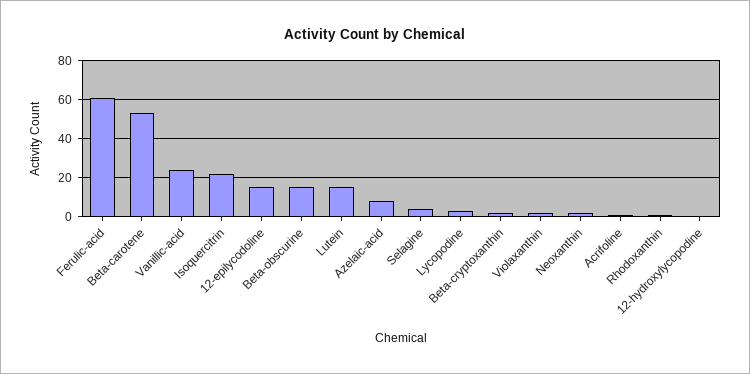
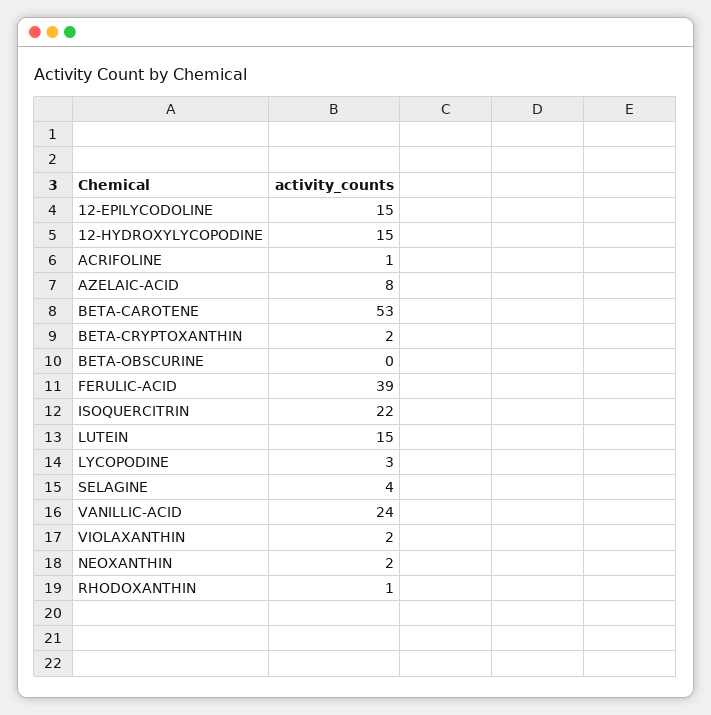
Ferulic-acid: 60 -> 39
Beta-obscurine: 15 -> 0
12-hydroxylycopodine: 0 -> 15

